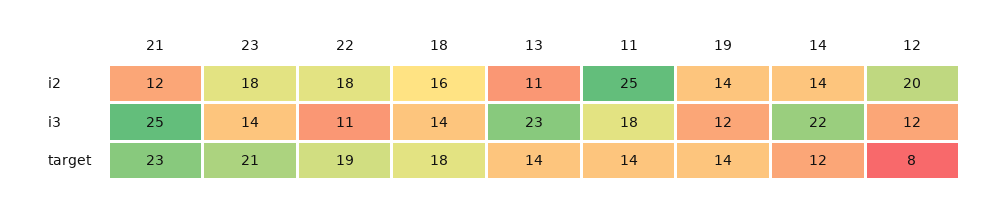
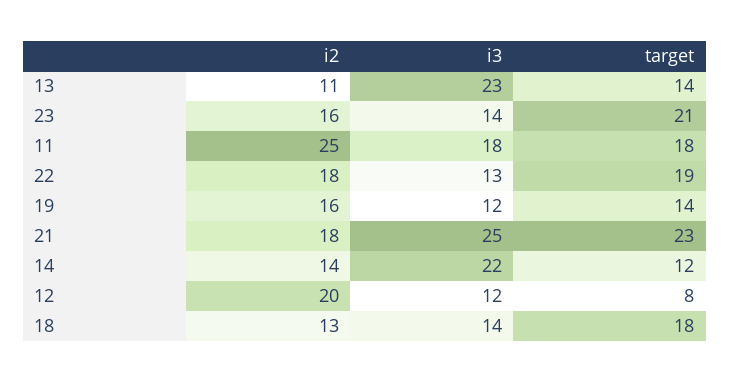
21, i2: 12 -> 18
23, i2: 18 -> 16
18, i2: 16 -> 13
19, i2: 14 -> 16
22, i3: 11 -> 13
11, target: 14 -> 18

